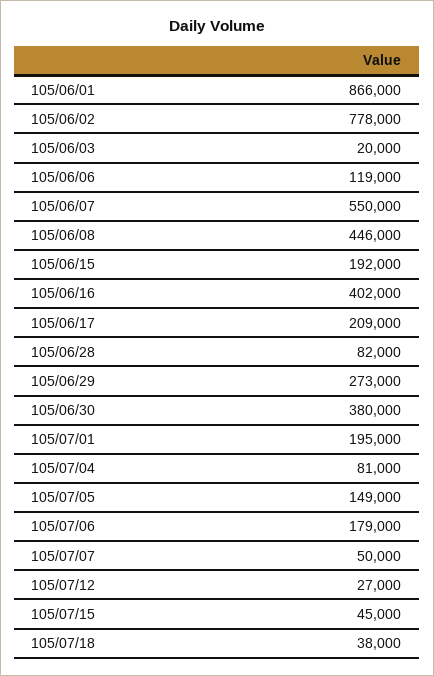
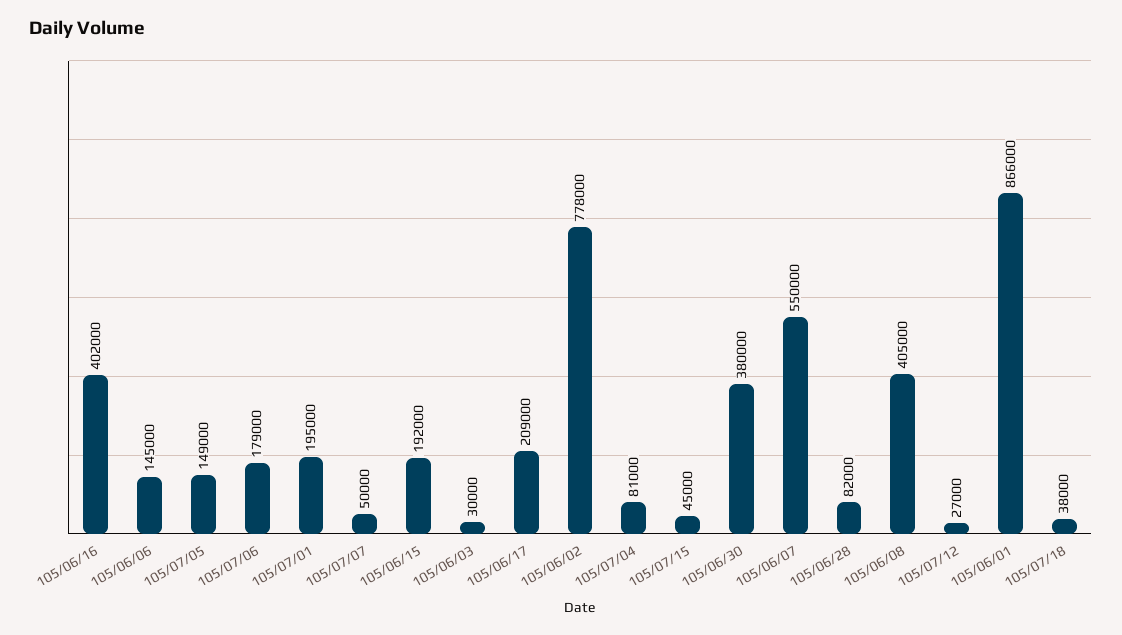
105/06/03: 20000 -> 30000
105/06/06: 119000 -> 145000
105/06/08: 446000 -> 405000
105/06/29: 273000 -> none

